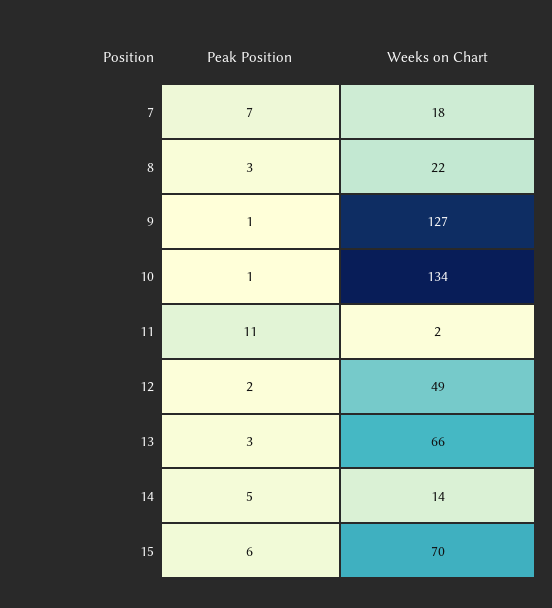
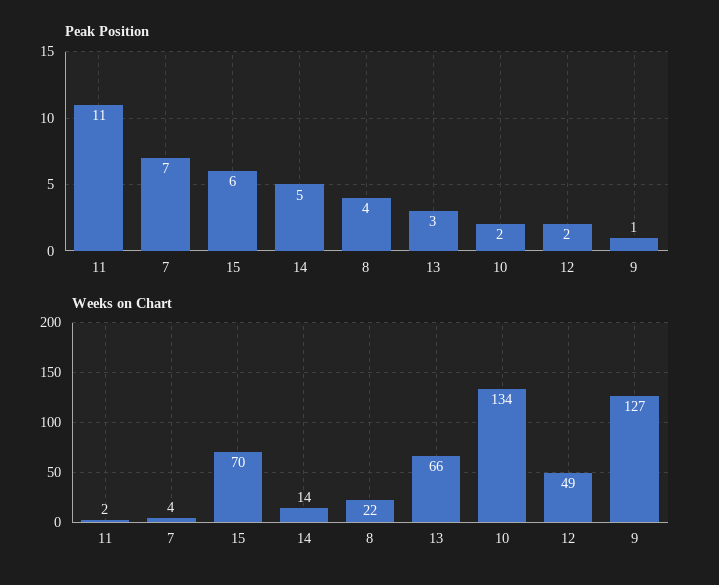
Weeks on Chart, 7: 18 -> 4
Peak Position, 8: 3 -> 4
Peak Position, 10: 1 -> 2

